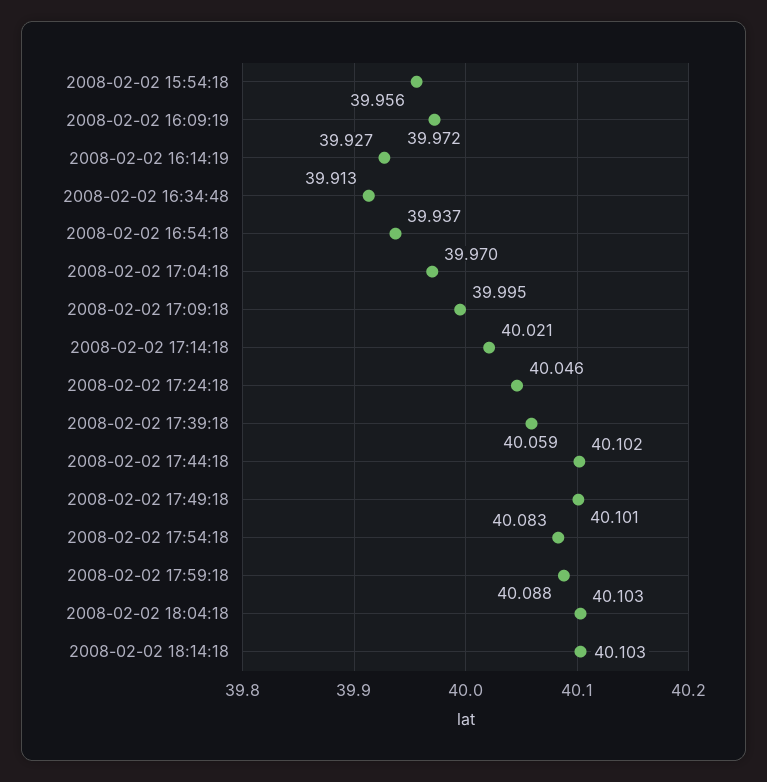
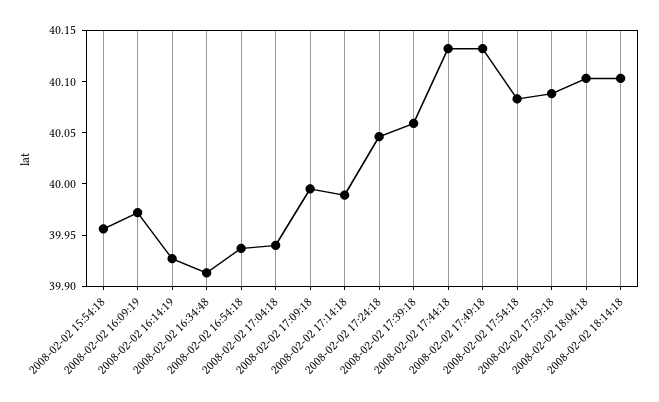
2008-02-02 17:04:18: 39.97 -> 39.94
2008-02-02 17:14:18: 40.021 -> 39.99
2008-02-02 17:44:18: 40.102 -> 40.13
2008-02-02 17:49:18: 40.101 -> 40.13

